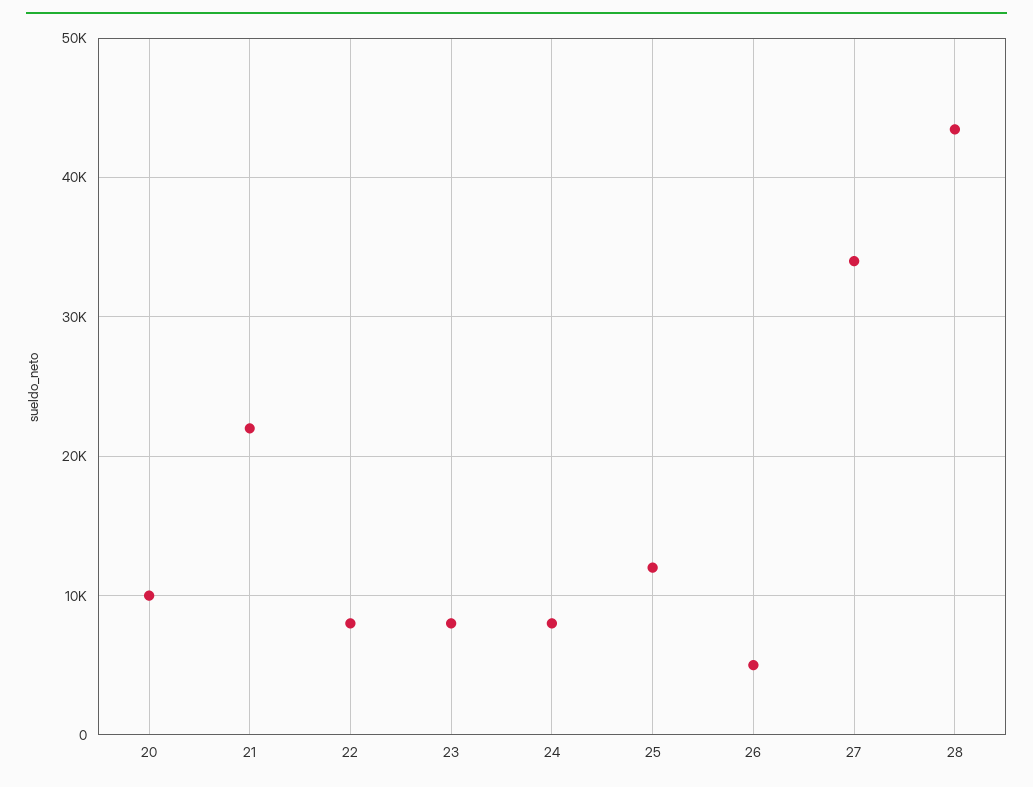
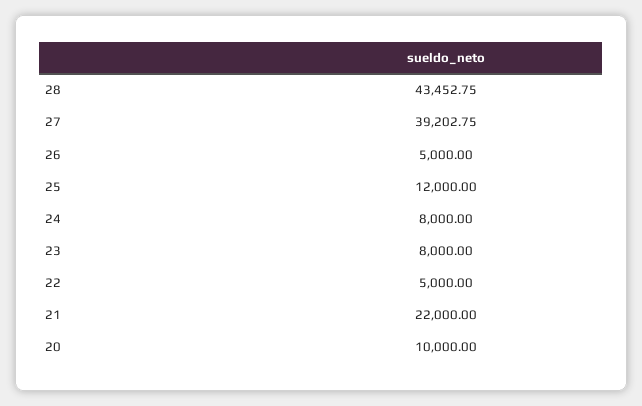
22: 8000 -> 5000
27: 34000 -> 39202.75

